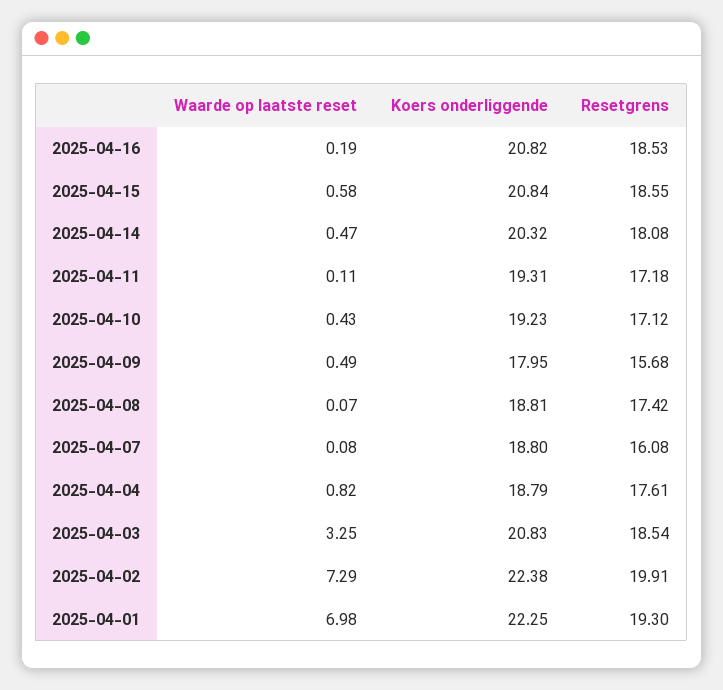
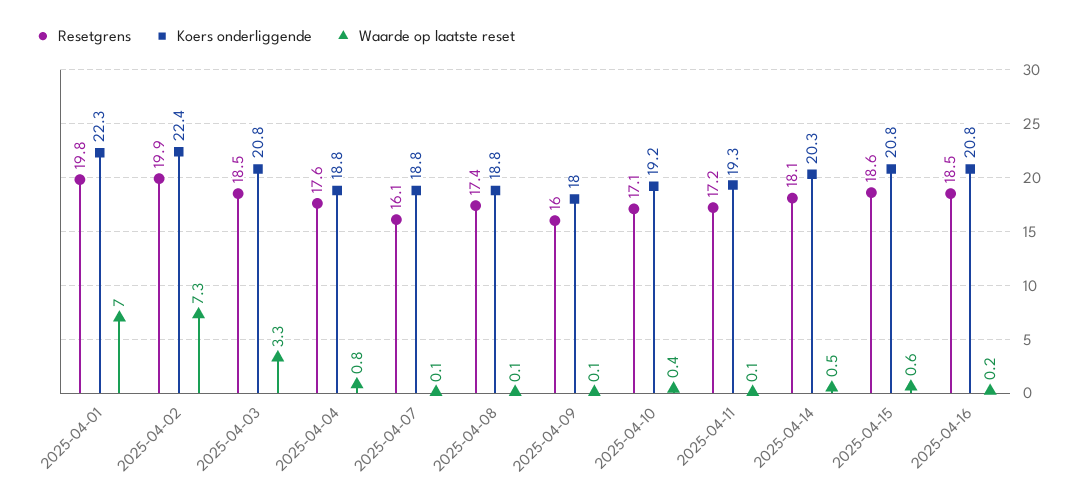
Waarde op laatste reset, 2025-04-09: 0.49 -> 0.1
Resetgrens, 2025-04-09: 15.68 -> 16
Resetgrens, 2025-04-01: 19.3 -> 19.8

